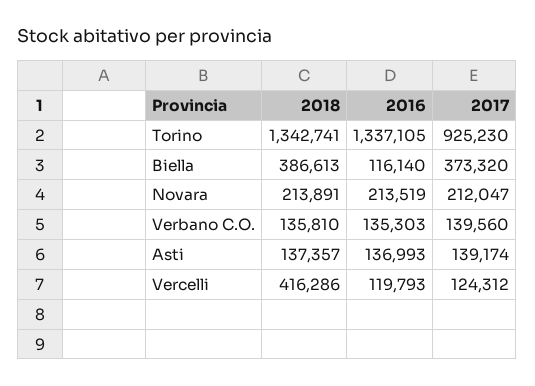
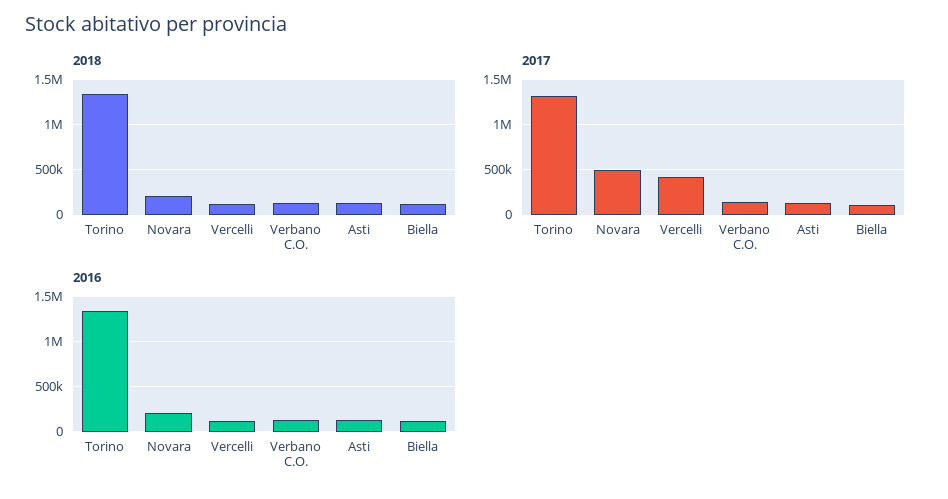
2017, Torino: 925230 -> 1300000
2018, Biella: 386613 -> 100000
2017, Biella: 373320 -> 100000
2017, Novara: 212047 -> 500000
2018, Vercelli: 416286 -> 100000
2017, Vercelli: 124312 -> 400000

